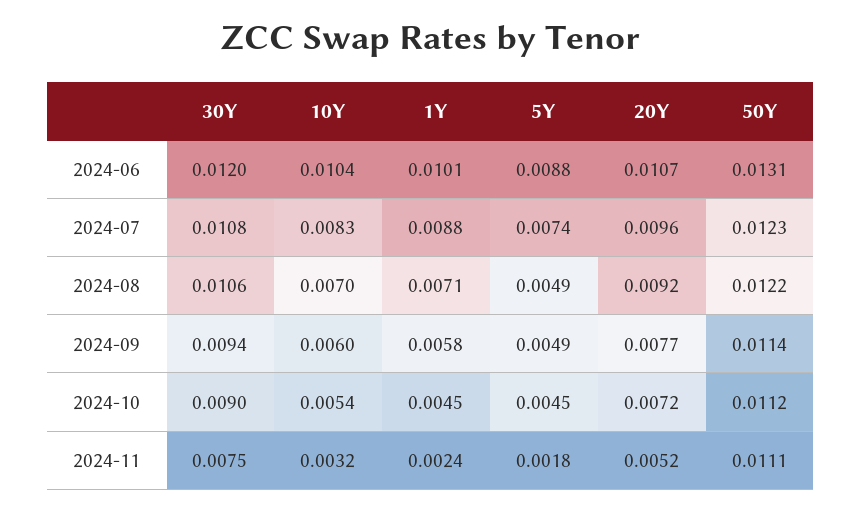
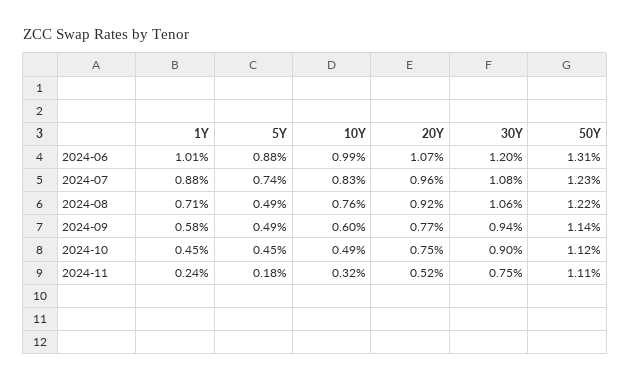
10Y, 2024-06: 0.0104 -> 0.0099
10Y, 2024-08: 0.007 -> 0.0076
10Y, 2024-10: 0.0054 -> 0.0049
20Y, 2024-10: 0.0072 -> 0.0075

